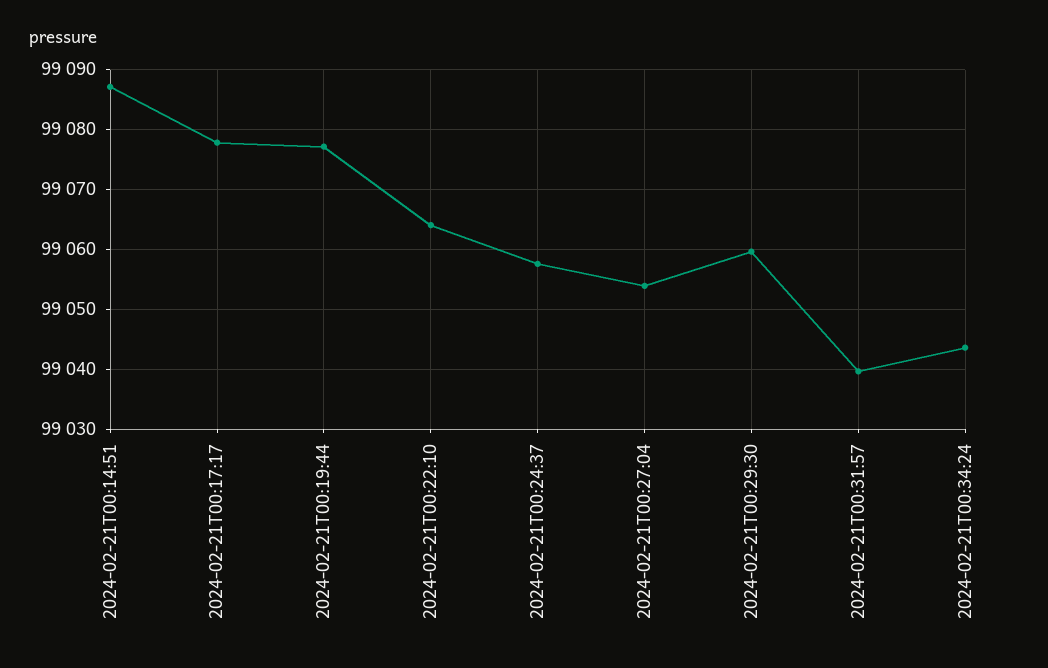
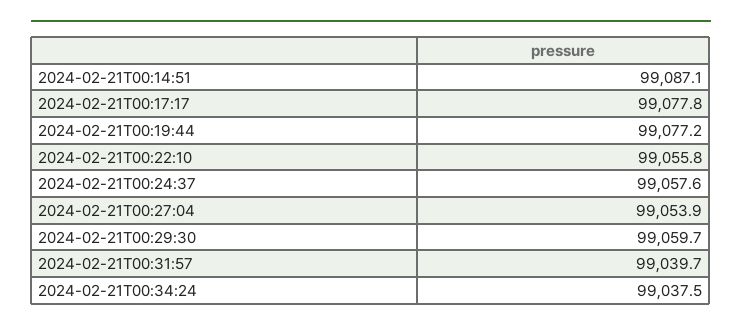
2024-02-21T00:22:10: 99064 -> 99055.8
2024-02-21T00:34:24: 99044 -> 99037.5

